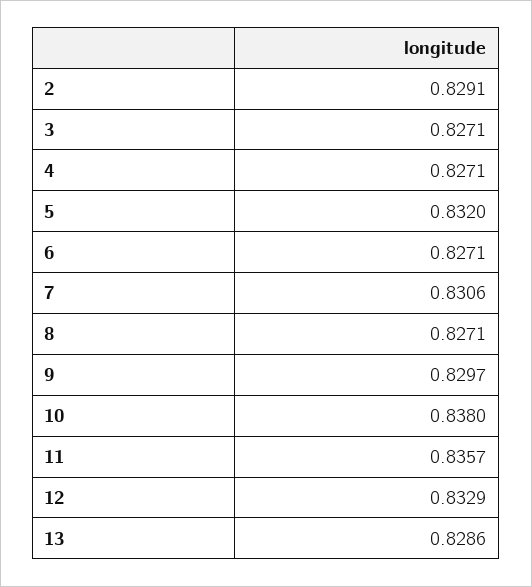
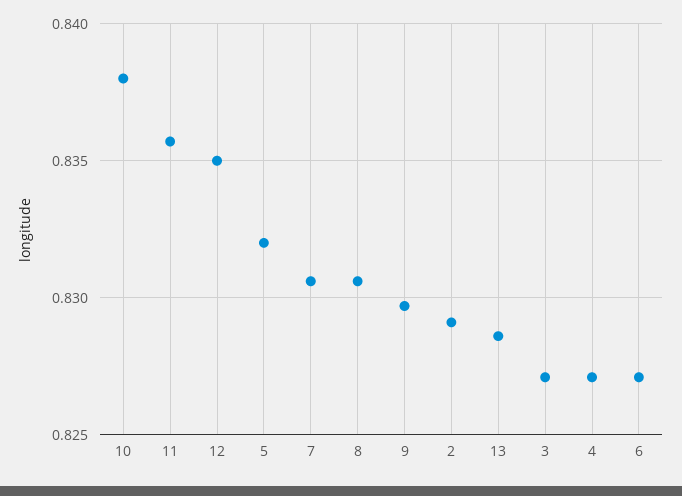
8: 0.8271 -> 0.8305
12: 0.8329 -> 0.835

